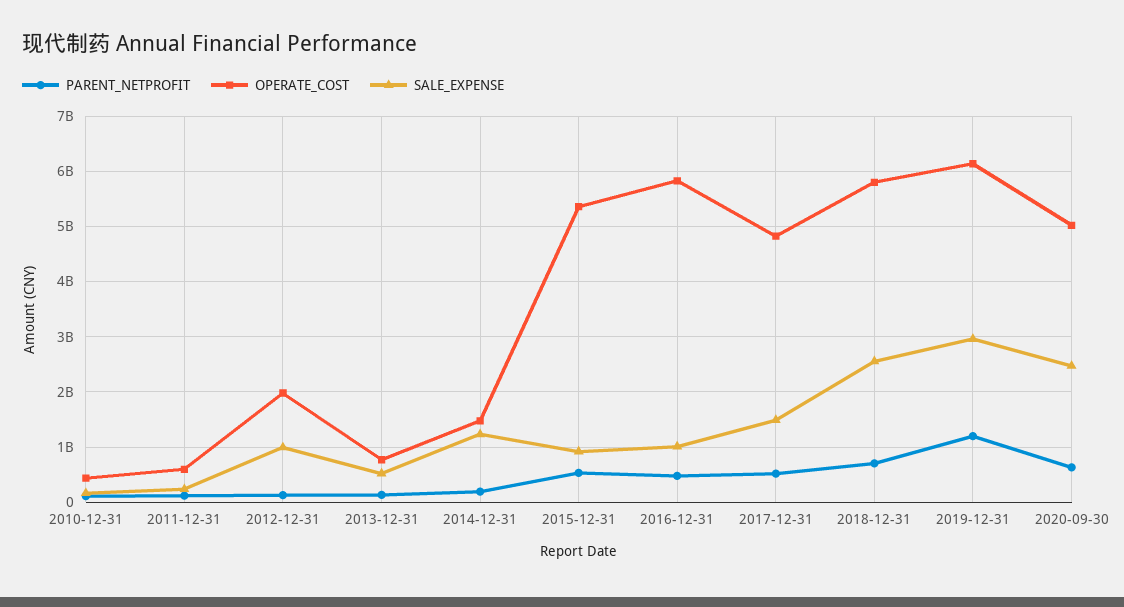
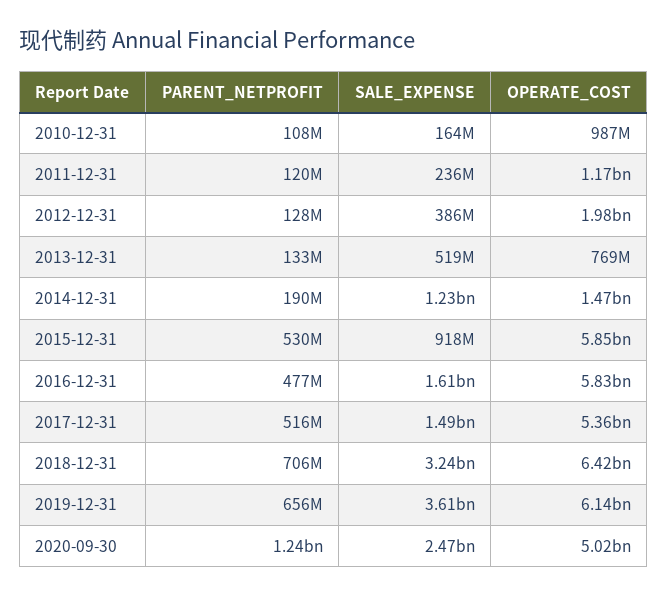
OPERATE_COST, 2010-12-31: 400000000 -> 987000000
OPERATE_COST, 2011-12-31: 600000000 -> 1170000000
SALE_EXPENSE, 2012-12-31: 1000000000 -> 386000000
OPERATE_COST, 2015-12-31: 5400000000 -> 5850000000
SALE_EXPENSE, 2016-12-31: 1000000000 -> 1610000000
OPERATE_COST, 2017-12-31: 4800000000 -> 5360000000
OPERATE_COST, 2018-12-31: 5800000000 -> 6420000000
SALE_EXPENSE, 2018-12-31: 2600000000 -> 3240000000
PARENT_NETPROFIT, 2019-12-31: 1200000000 -> 656000000
SALE_EXPENSE, 2019-12-31: 3000000000 -> 3610000000
PARENT_NETPROFIT, 2020-09-30: 600000000 -> 1240000000

